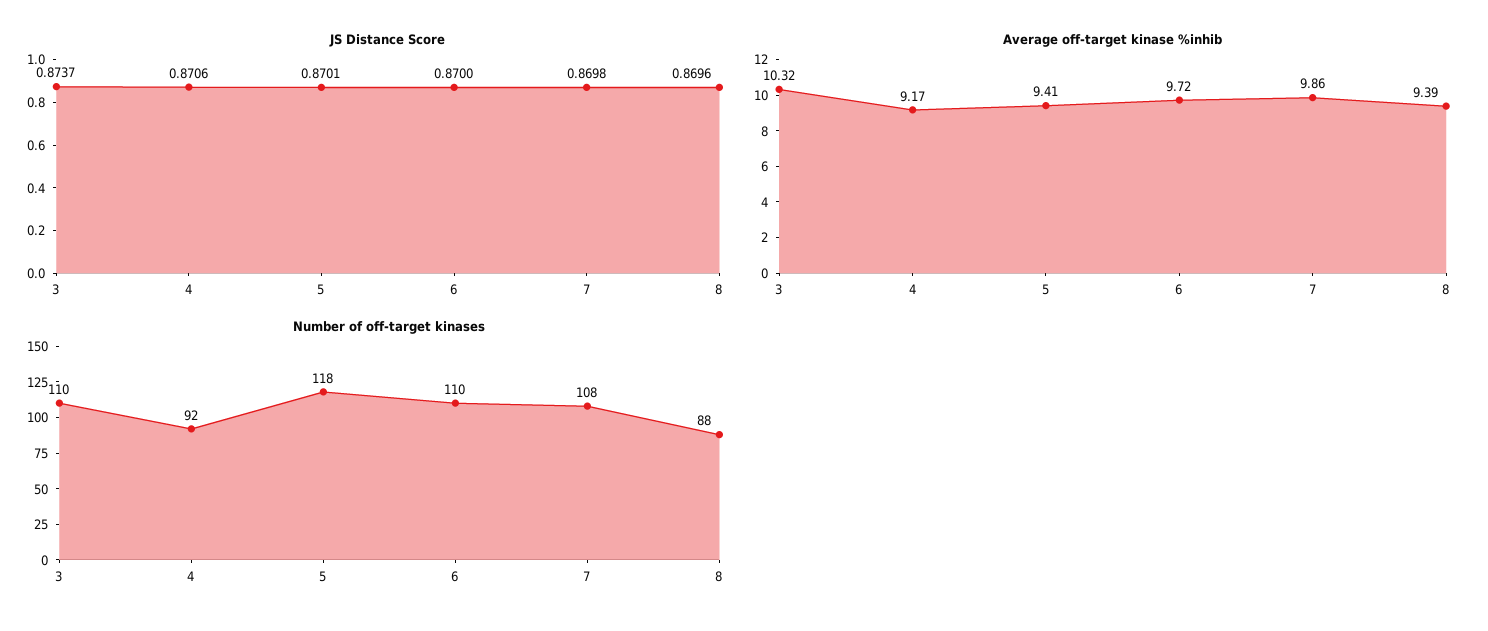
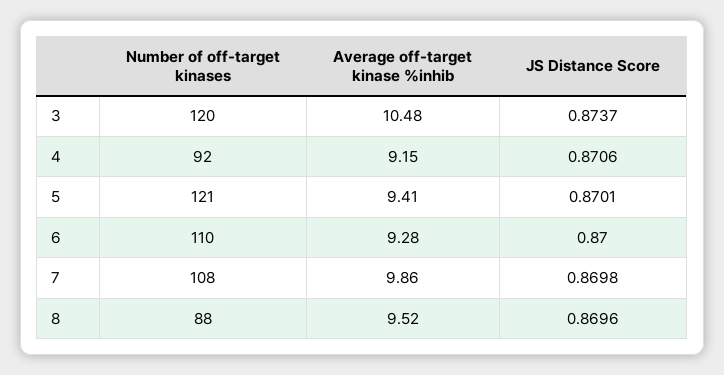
Average off-target kinase %inhib, 3: 10.32 -> 10.48
Average off-target kinase %inhib, 4: 9.17 -> 9.15
Average off-target kinase %inhib, 6: 9.72 -> 9.28
Average off-target kinase %inhib, 8: 9.39 -> 9.52
Number of off-target kinases, 3: 110 -> 120
Number of off-target kinases, 5: 118 -> 121

